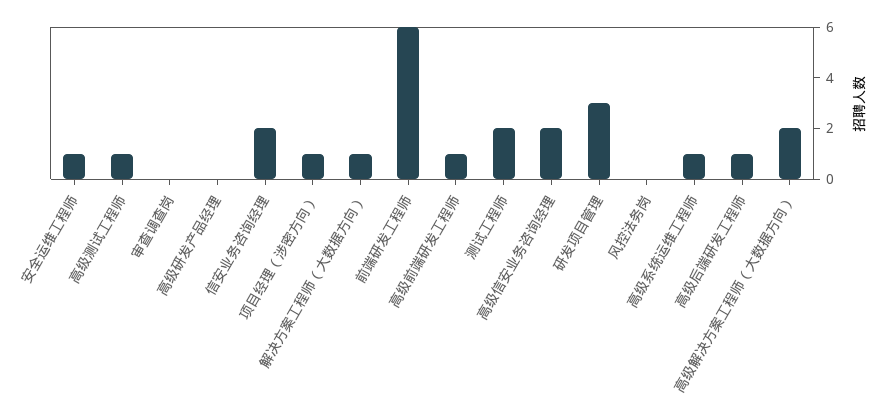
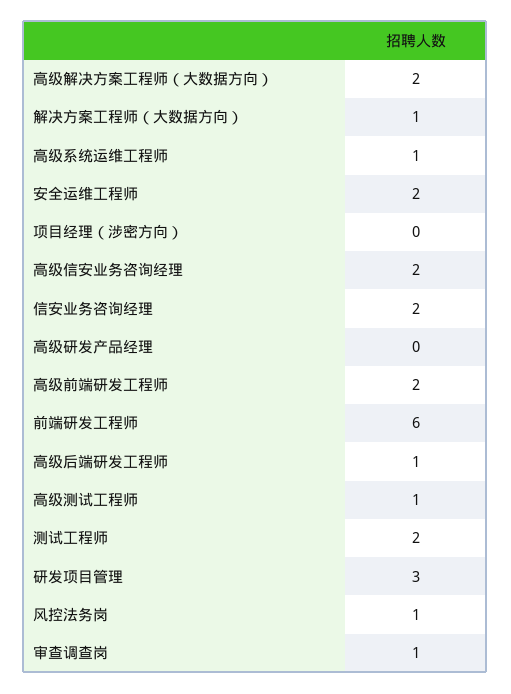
安全运维工程师: 1 -> 2
审查调查岗: 0 -> 1
项目经理（涉密方向）: 1 -> 0
高级前端研发工程师: 1 -> 2
风控法务岗: 0 -> 1

